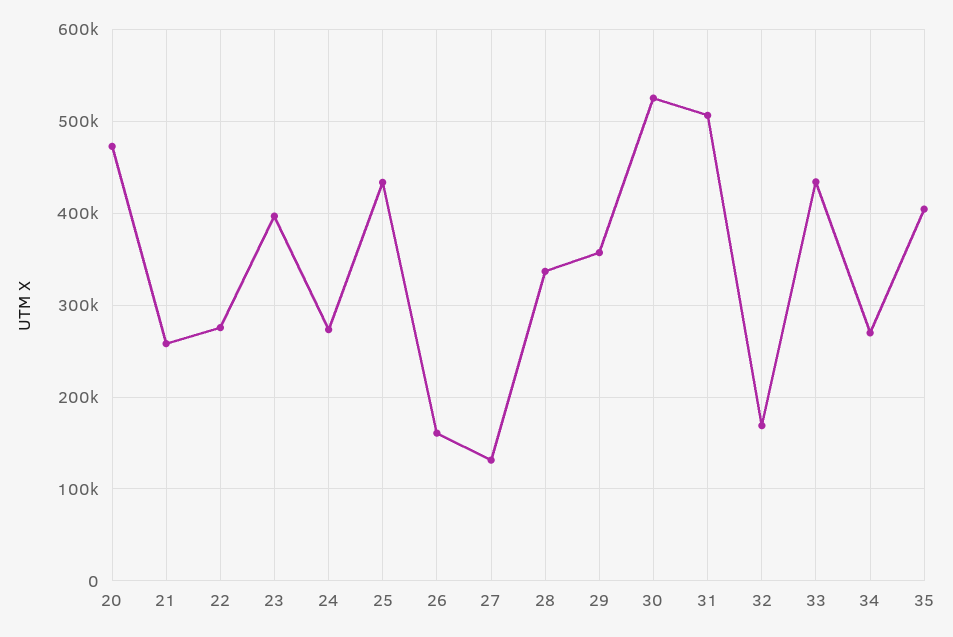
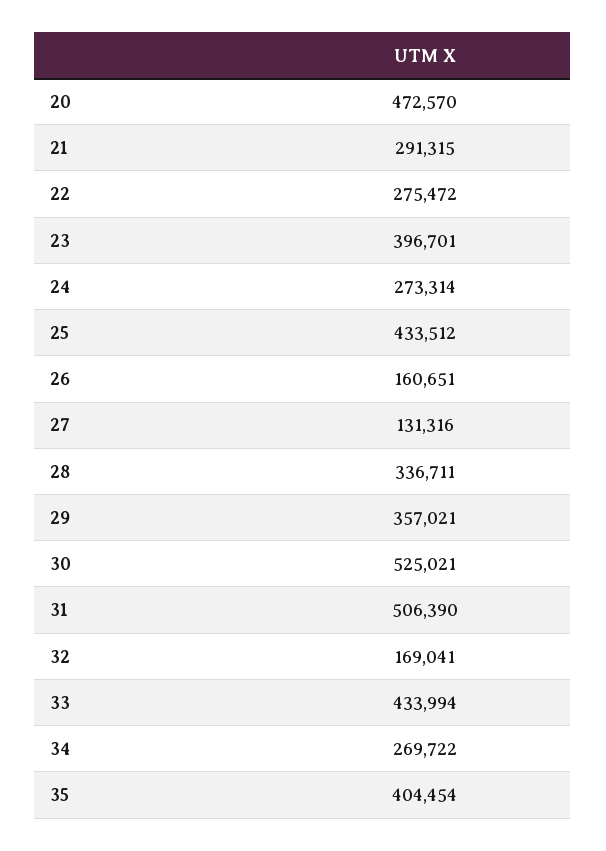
21: 260000 -> 291315

